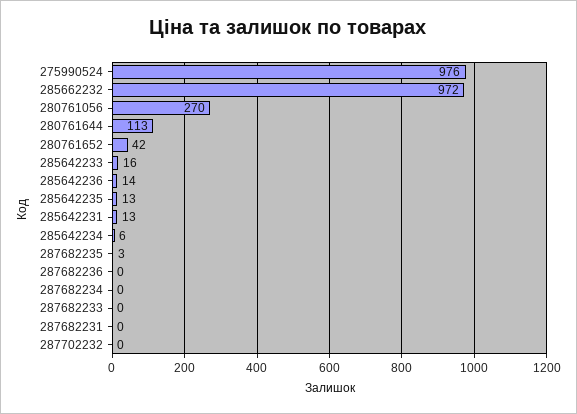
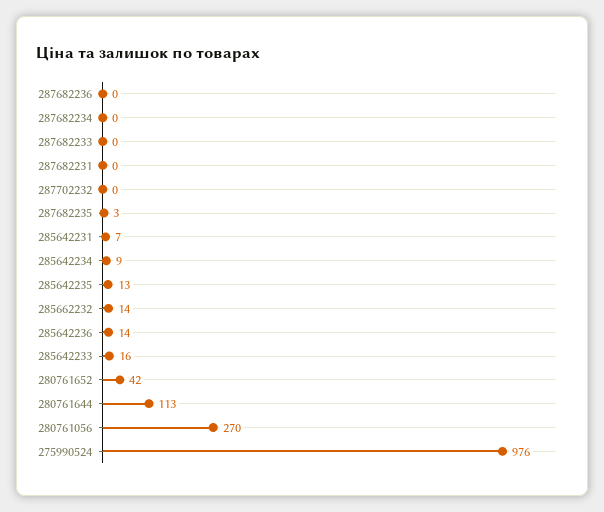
285662232: 972 -> 14
285642231: 13 -> 7
285642234: 6 -> 9

